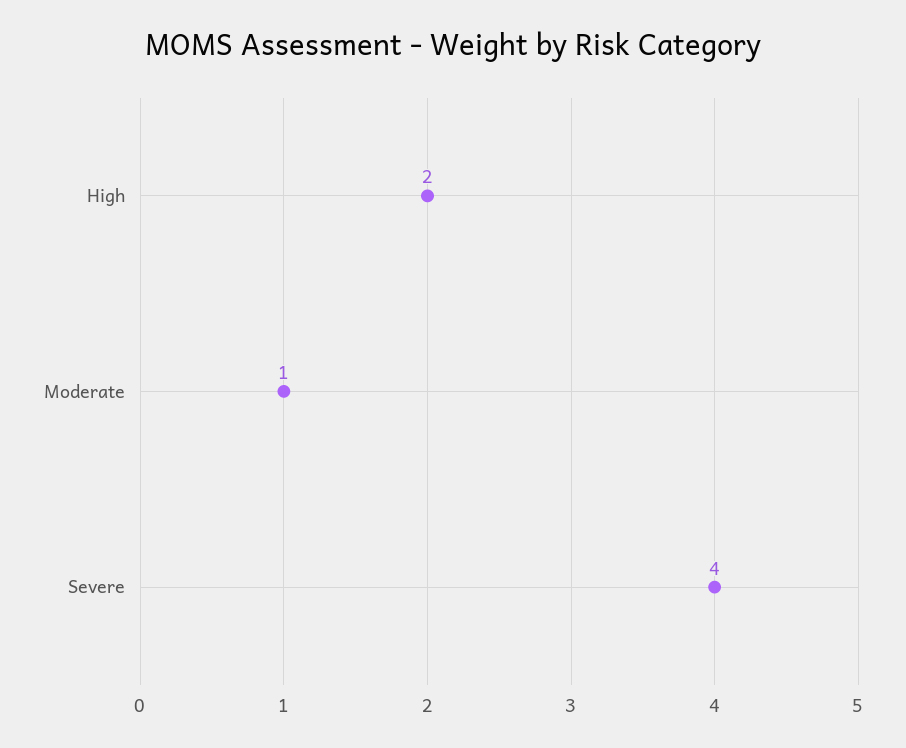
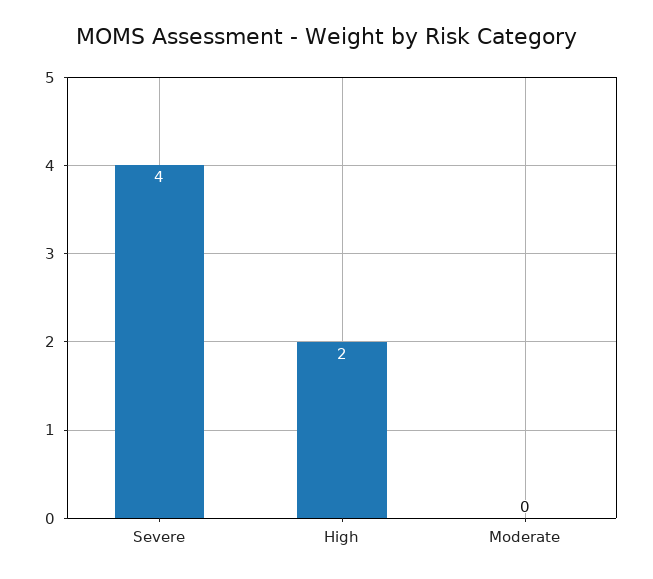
Moderate: 1 -> 0

